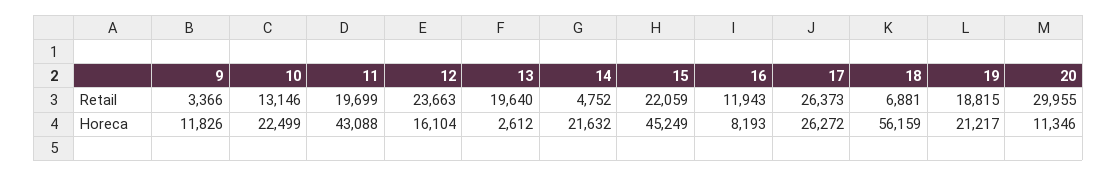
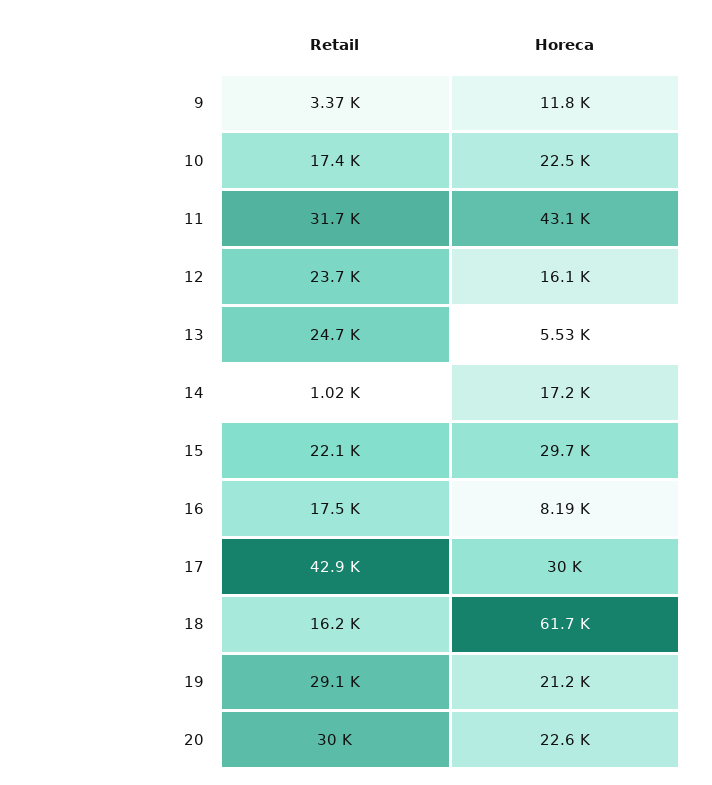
10, Retail: 13146 -> 17400
11, Retail: 19699 -> 31700
13, Retail: 19640 -> 24700
14, Retail: 4752 -> 1020
16, Retail: 11943 -> 17500
17, Retail: 26373 -> 42900
18, Retail: 6881 -> 16200
19, Retail: 18815 -> 29100
13, Horeca: 2612 -> 5530
14, Horeca: 21632 -> 17200
15, Horeca: 45249 -> 29700
17, Horeca: 26272 -> 30000
18, Horeca: 56159 -> 61700
20, Horeca: 11346 -> 22600

